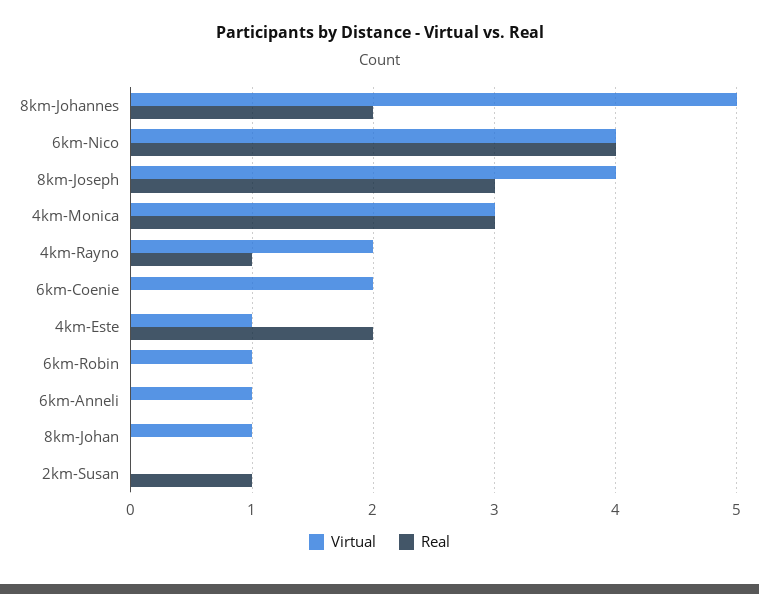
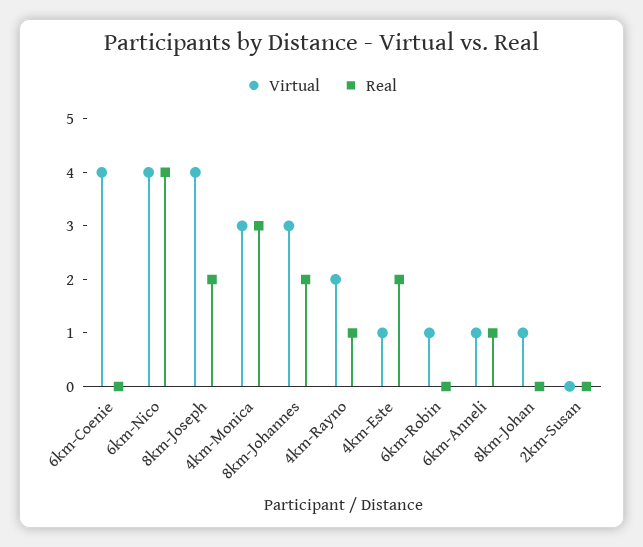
Virtual, 8km-Johannes: 5 -> 3
Real, 8km-Joseph: 3 -> 2
Virtual, 6km-Coenie: 2 -> 4
Real, 6km-Anneli: 0 -> 1
Real, 2km-Susan: 1 -> 0

